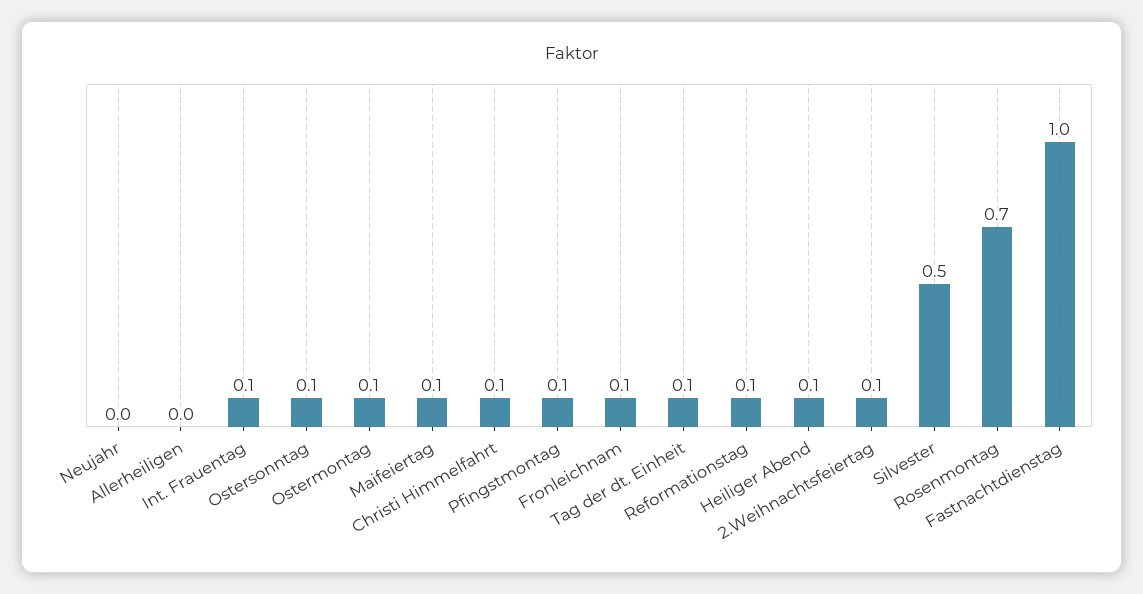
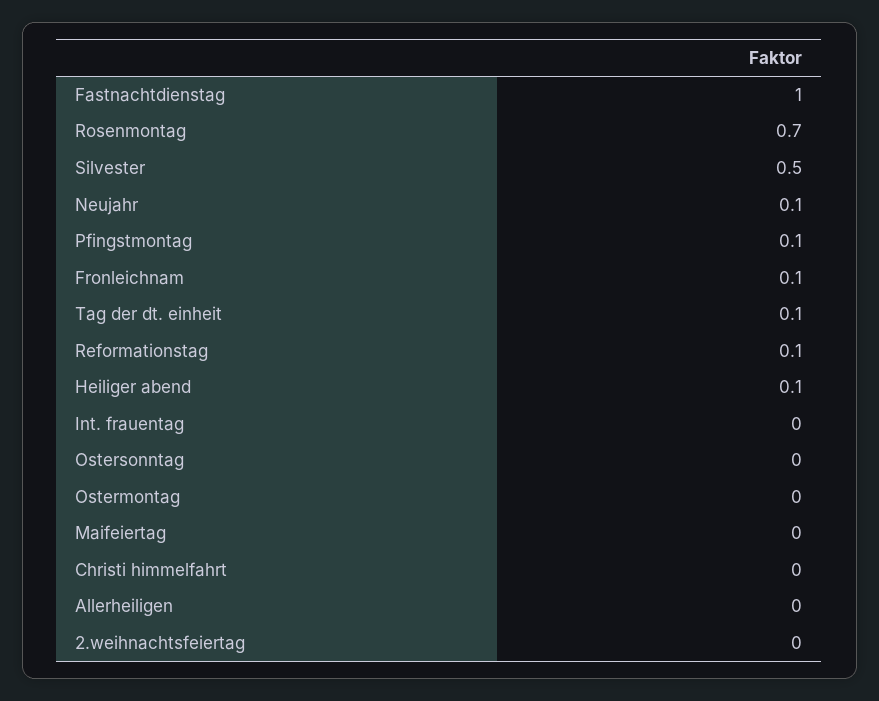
Neujahr: 0 -> 0.1
Int. Frauentag: 0.1 -> 0
Ostersonntag: 0.1 -> 0
Ostermontag: 0.1 -> 0
Maifeiertag: 0.1 -> 0
Christi Himmelfahrt: 0.1 -> 0
2.Weihnachtsfeiertag: 0.1 -> 0

